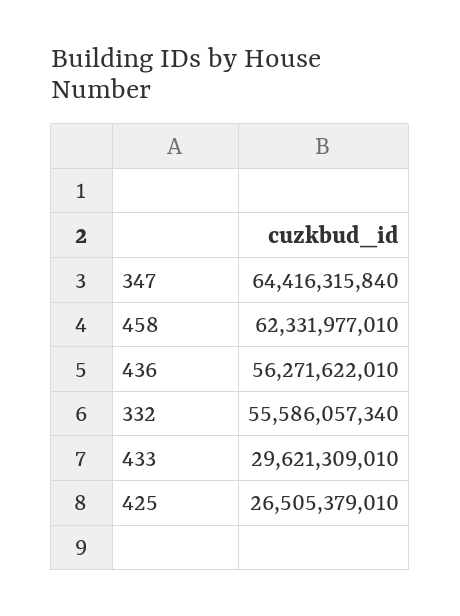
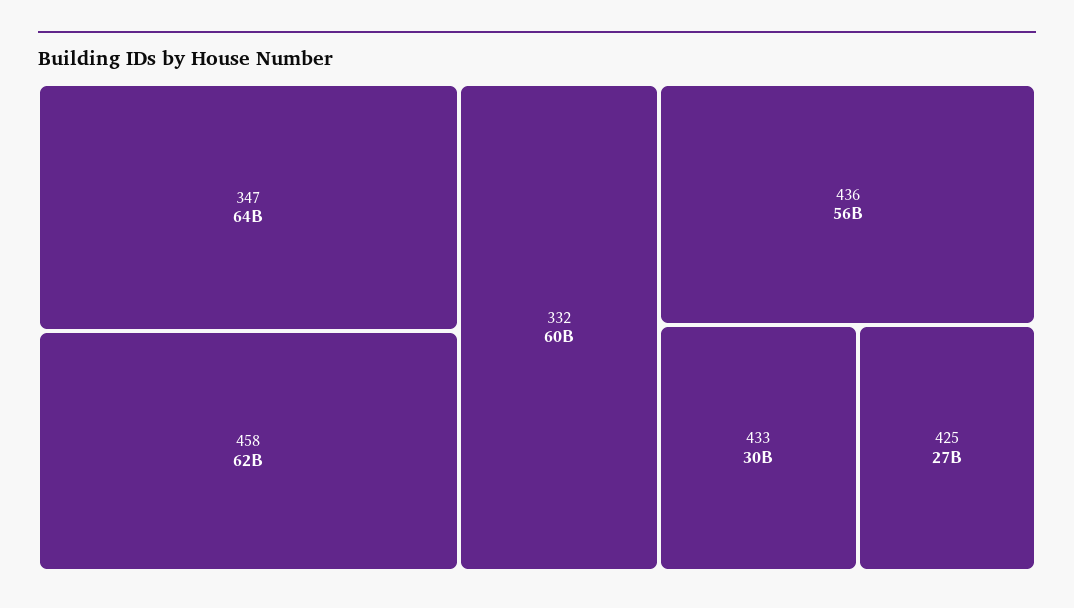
332: 55586057340 -> 60000000000

